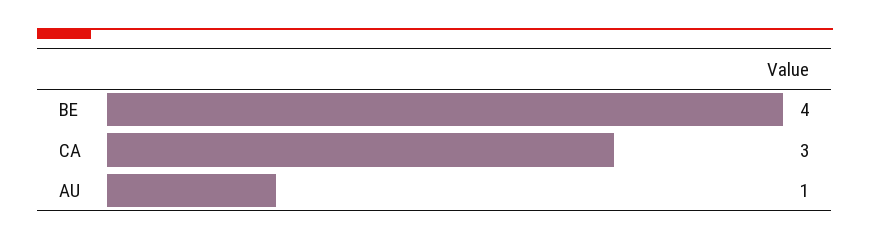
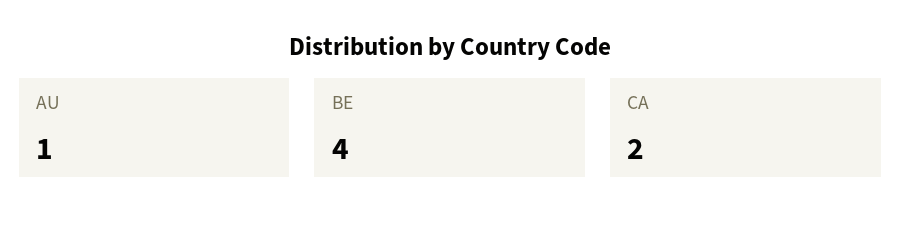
CA: 3 -> 2

